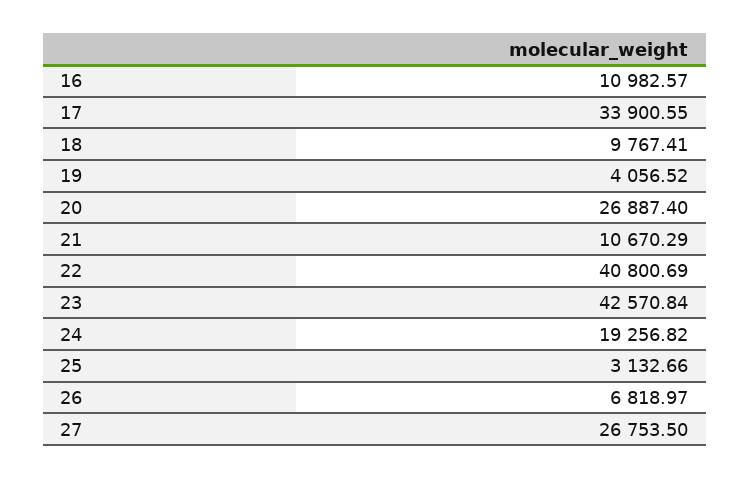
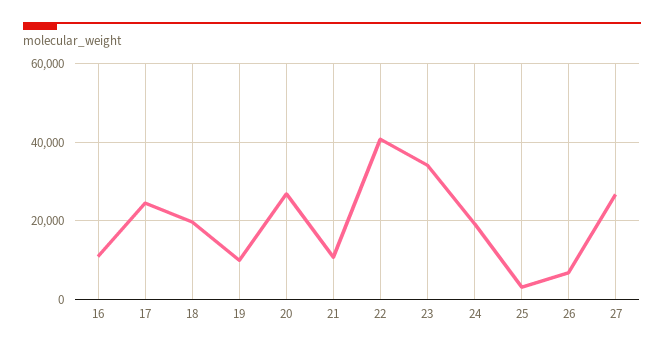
17: 33900.55 -> 24000
18: 9767.41 -> 20000
19: 4056.52 -> 10000
23: 42570.84 -> 34000

